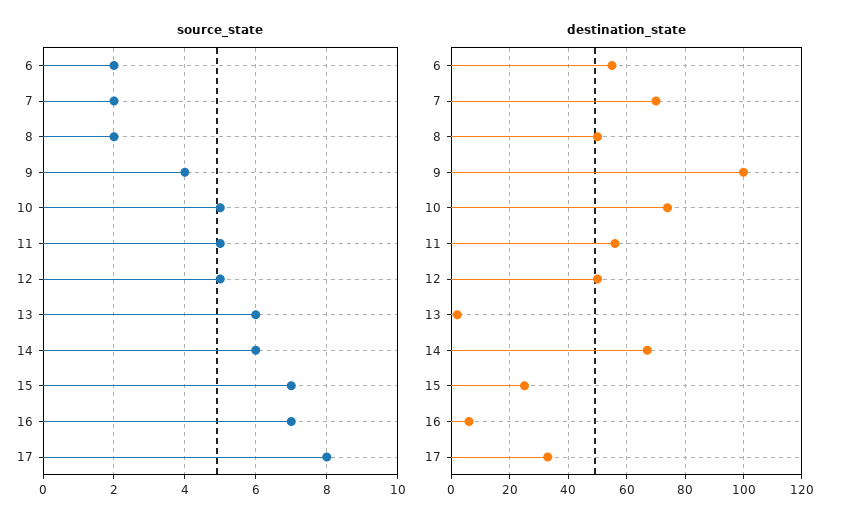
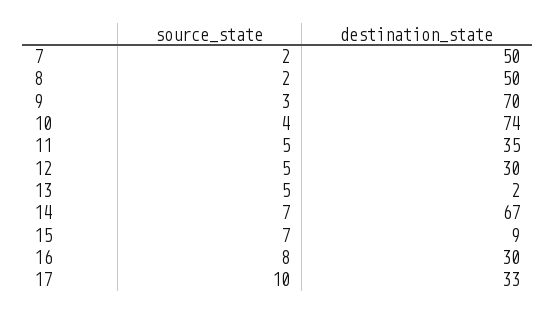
source_state, 6: 2 -> none
source_state, 9: 4 -> 3
source_state, 10: 5 -> 4
source_state, 13: 6 -> 5
source_state, 14: 6 -> 7
source_state, 16: 7 -> 8
source_state, 17: 8 -> 10
destination_state, 6: 55 -> none
destination_state, 7: 70 -> 50
destination_state, 9: 100 -> 70
destination_state, 11: 55 -> 35
destination_state, 12: 50 -> 30
destination_state, 15: 25 -> 9
destination_state, 16: 5 -> 30

